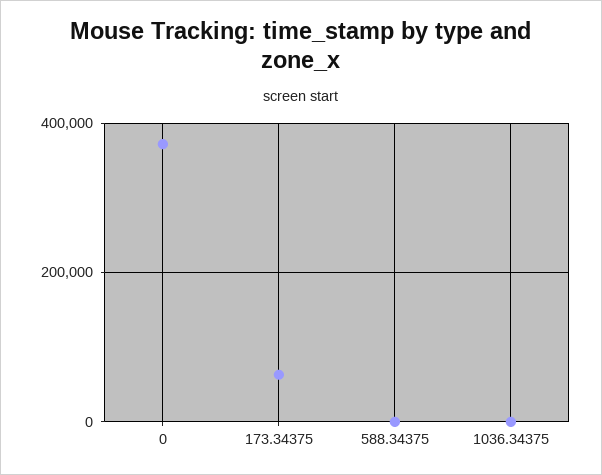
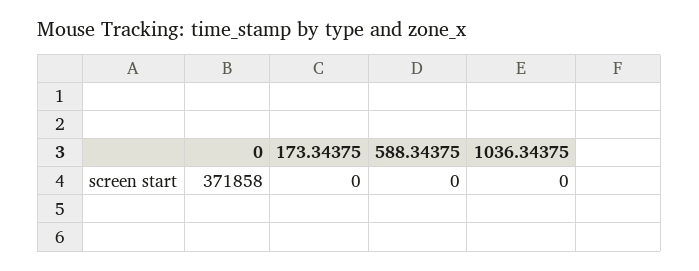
173.34375: 60000 -> 0

